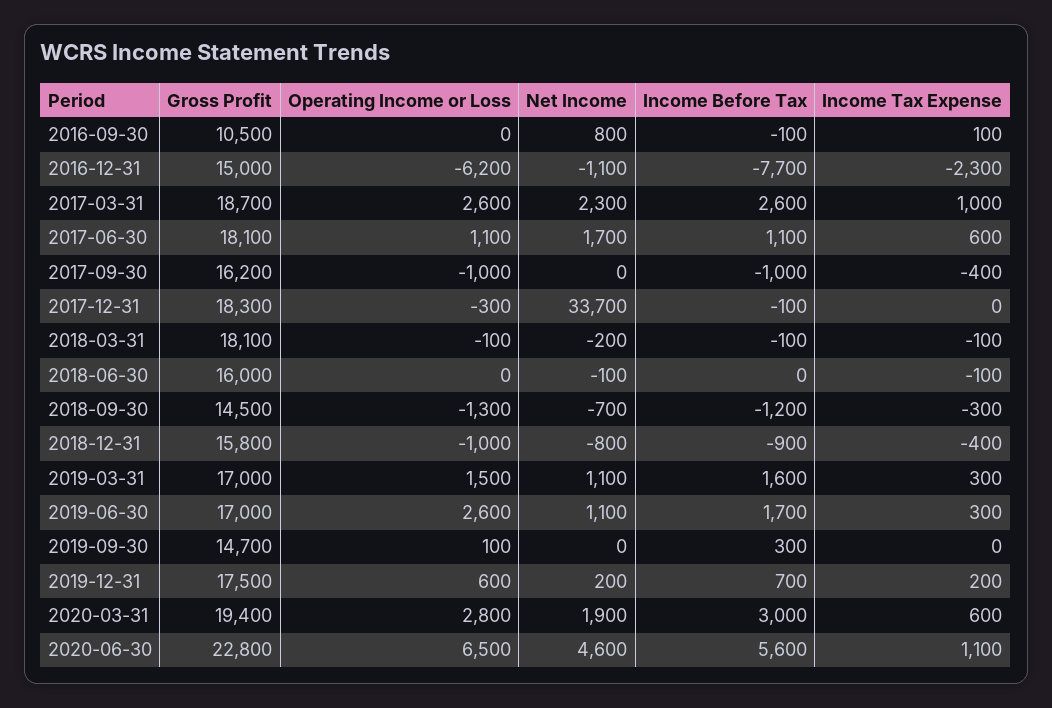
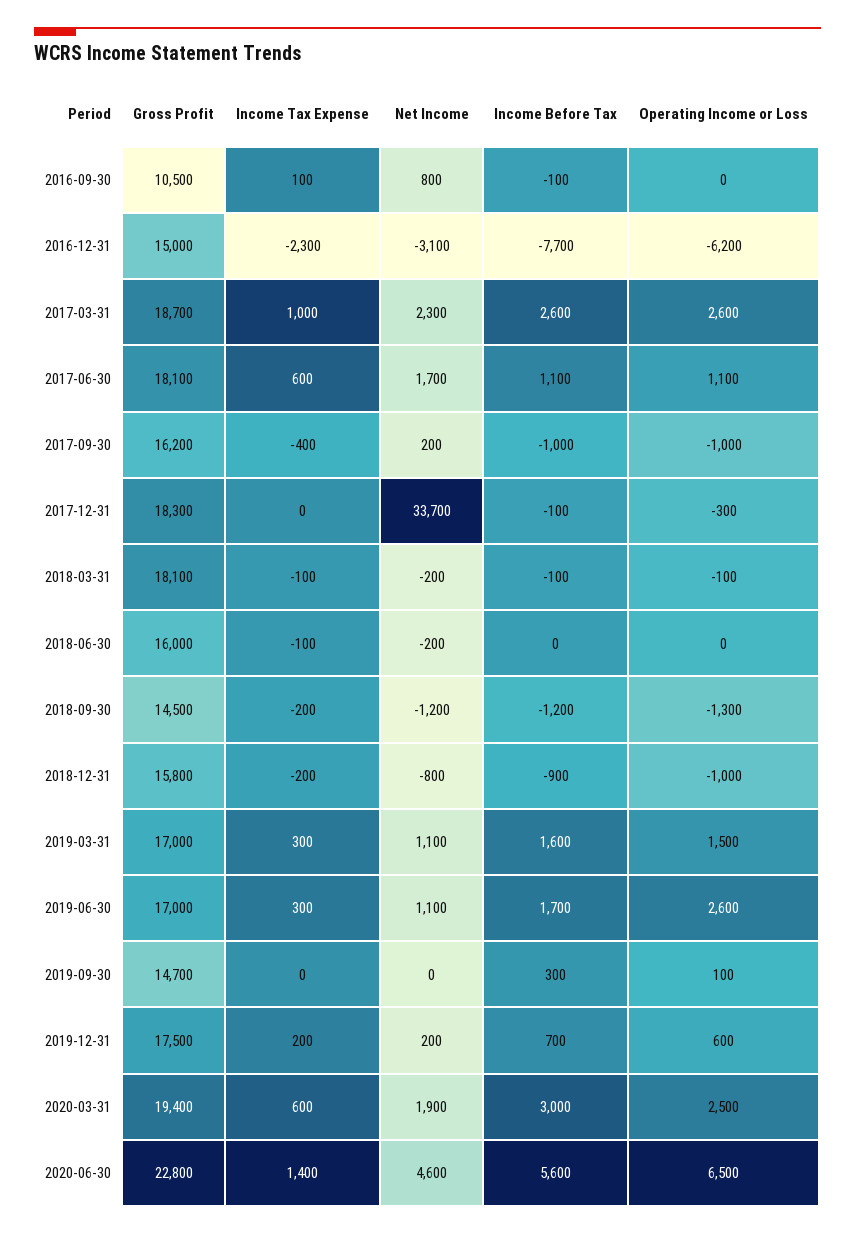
Net Income, 2016-12-31: -1100 -> -3100
Net Income, 2017-09-30: 0 -> 200
Net Income, 2018-06-30: -100 -> -200
Net Income, 2018-09-30: -700 -> -1200
Income Tax Expense, 2018-09-30: -300 -> -200
Income Tax Expense, 2018-12-31: -400 -> -200
Operating Income or Loss, 2020-03-31: 2800 -> 2500
Income Tax Expense, 2020-06-30: 1100 -> 1400

